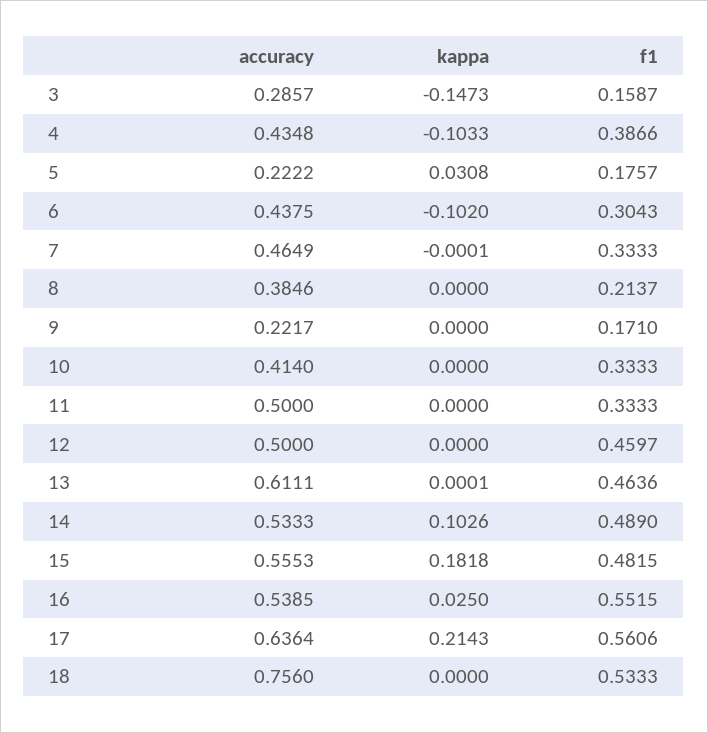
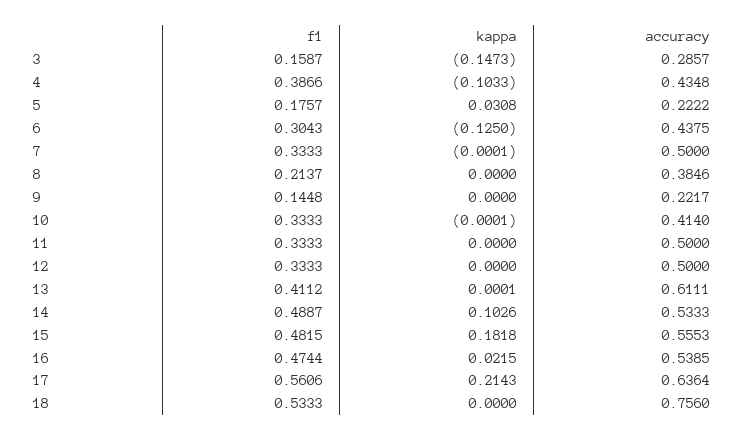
kappa, 6: -0.102 -> -0.125
accuracy, 7: 0.4649 -> 0.5
f1, 9: 0.171 -> 0.1448
kappa, 10: 0 -> -0.0001
f1, 12: 0.4597 -> 0.3333
f1, 13: 0.4636 -> 0.4112
f1, 14: 0.489 -> 0.4887
kappa, 16: 0.025 -> 0.0215
f1, 16: 0.5515 -> 0.4744

